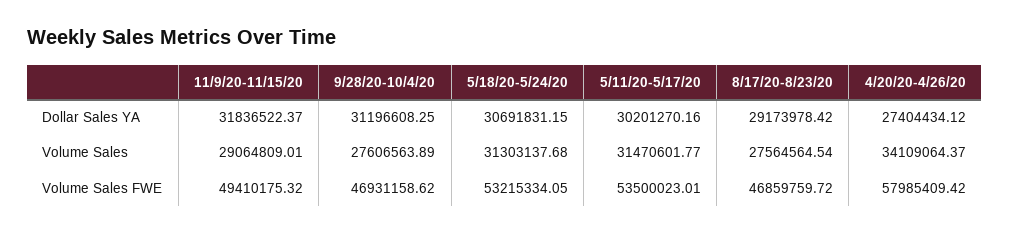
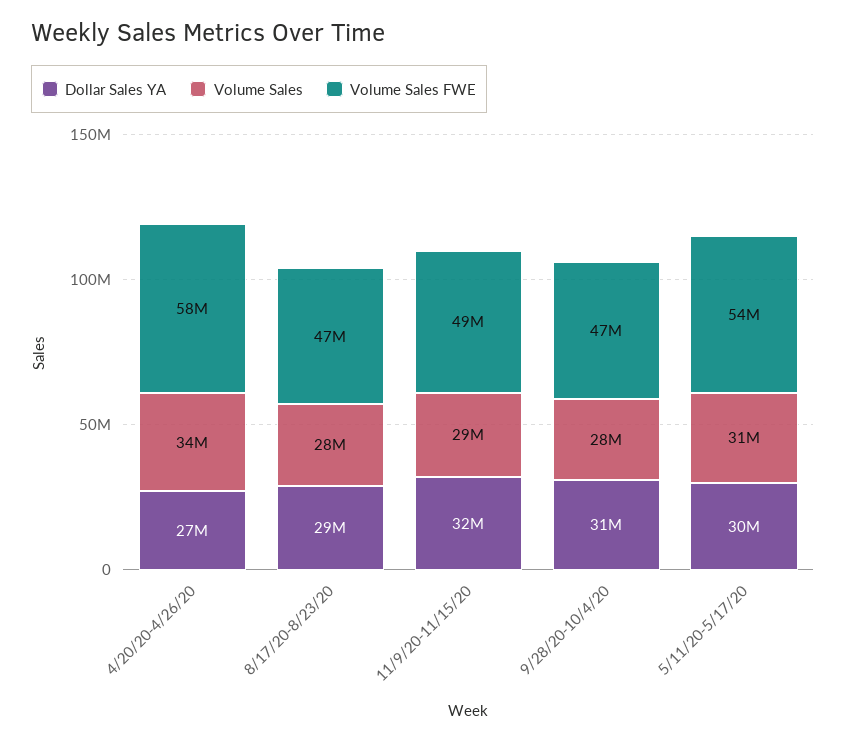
Dollar Sales YA, 5/18/20-5/24/20: 30691831.15 -> none
Volume Sales, 5/18/20-5/24/20: 31303137.68 -> none
Volume Sales FWE, 5/18/20-5/24/20: 53215334.05 -> none

